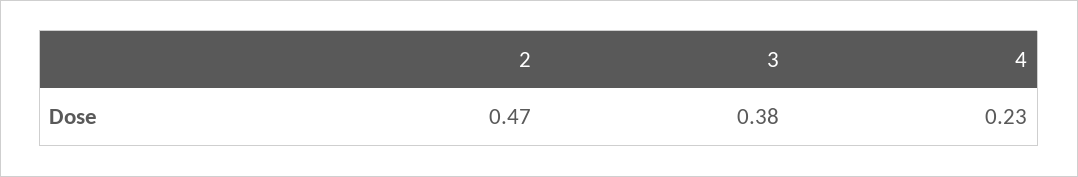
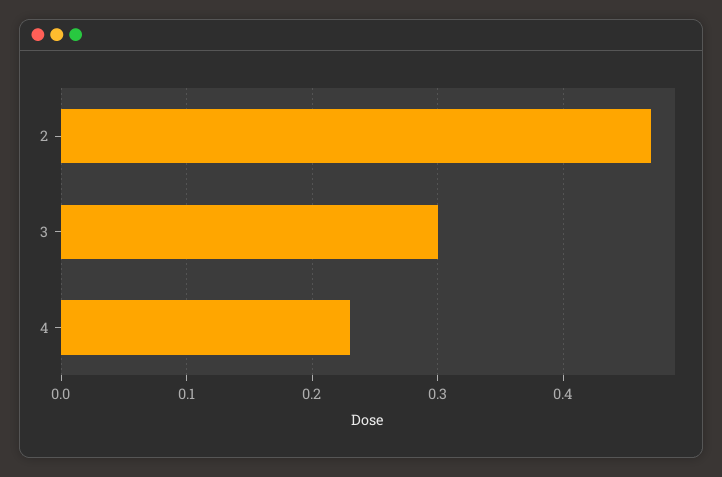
3: 0.38 -> 0.3

